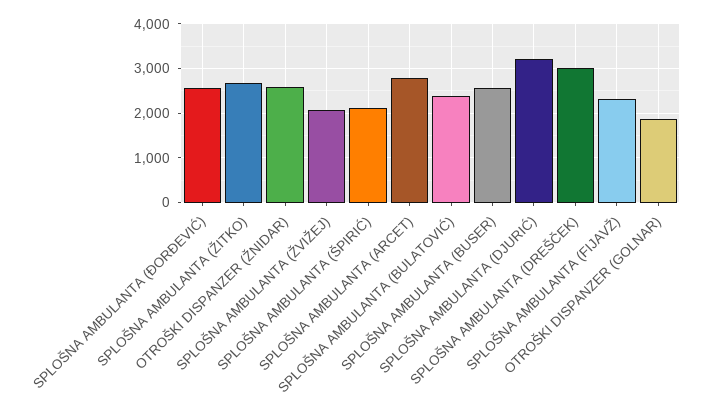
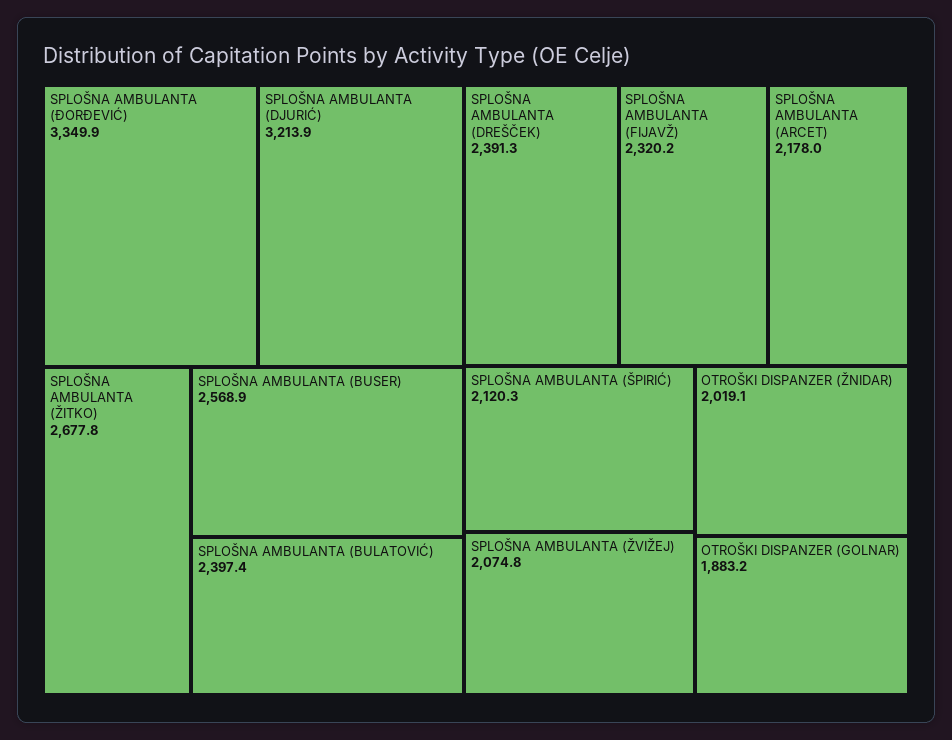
SPLOŠNA AMBULANTA (ĐORĐEVIĆ): 2600 -> 3349.9
OTROŠKI DISPANZER (ŽNIDAR): 2600 -> 2019.1
SPLOŠNA AMBULANTA (ARCET): 2800 -> 2178
SPLOŠNA AMBULANTA (DREŠČEK): 3000 -> 2391.3

